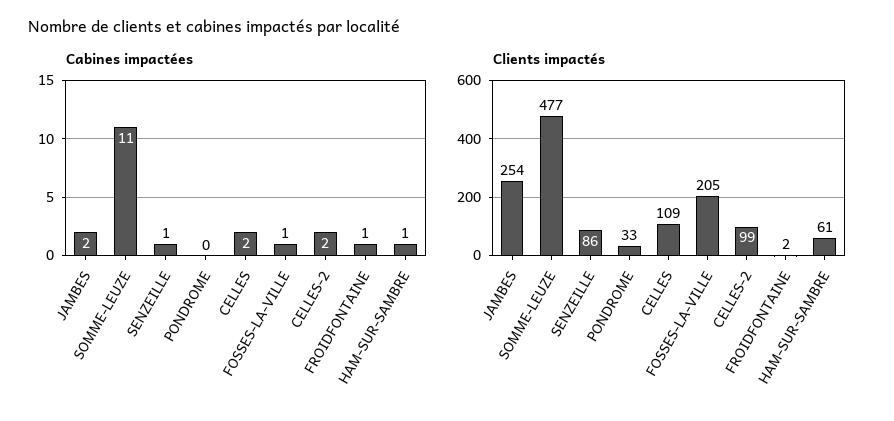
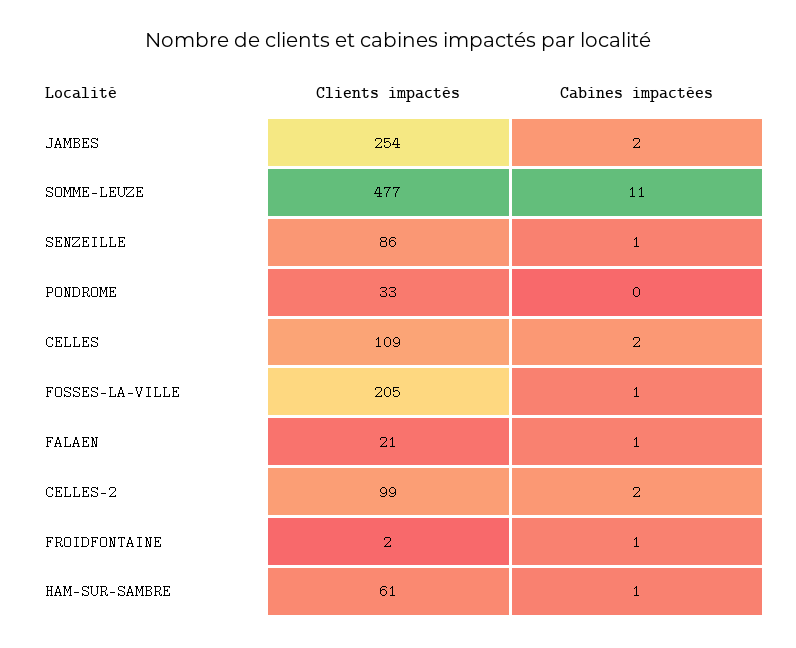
Clients impactés, FALAEN: none -> 21
Cabines impactées, FALAEN: none -> 1

